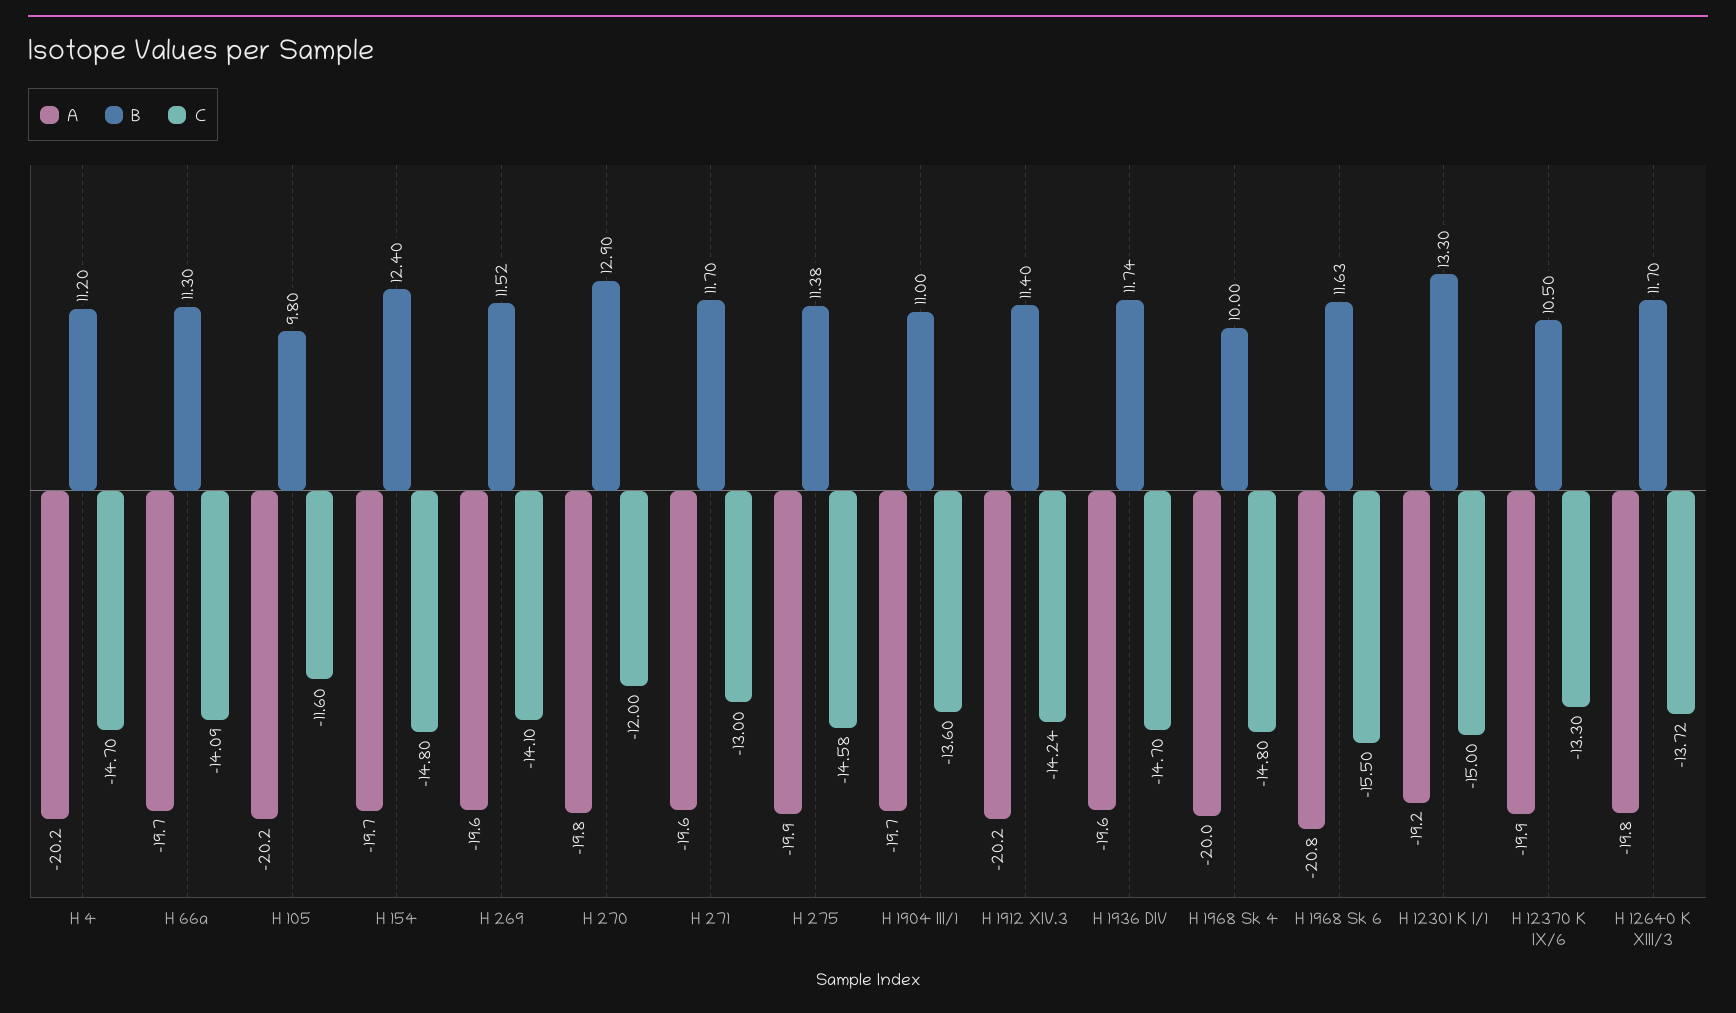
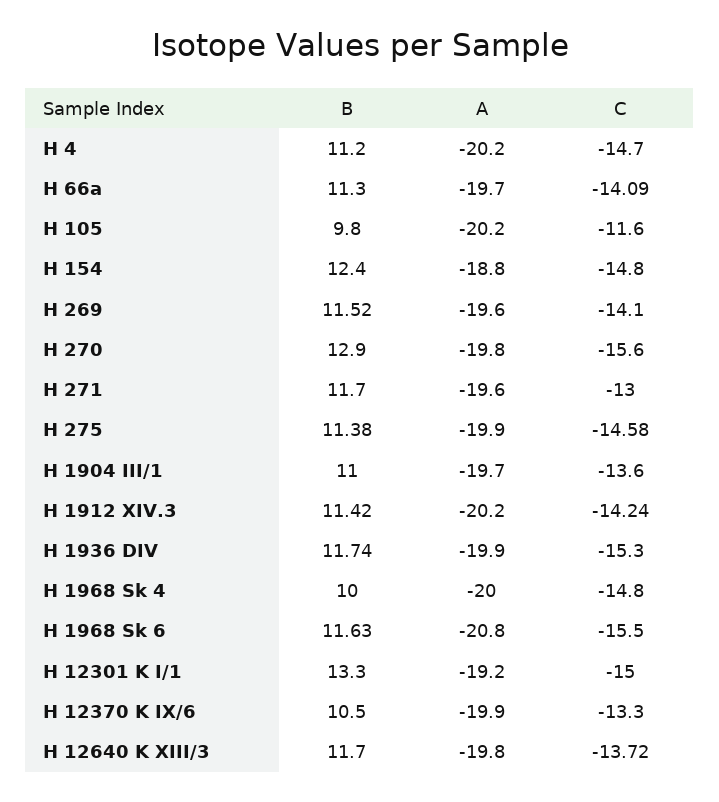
A, H 154: -19.7 -> -18.8
C, H 270: -12 -> -15.6
B, H 1912 XIV.3: 11.4 -> 11.42
A, H 1936 DIV: -19.6 -> -19.9
C, H 1936 DIV: -14.7 -> -15.3

